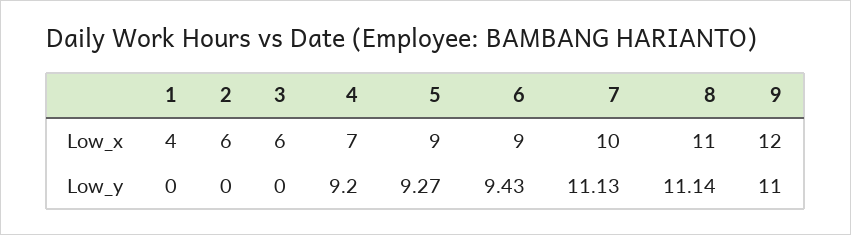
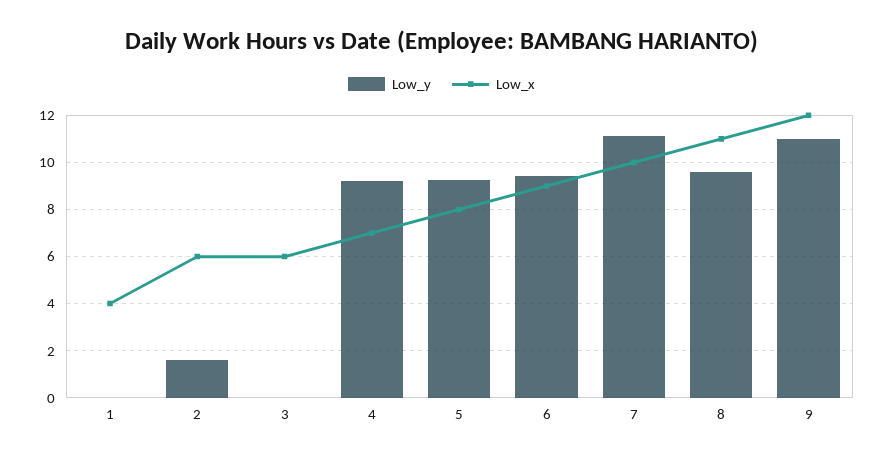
Low_x, 5: 9 -> 8
Low_y, 2: 0 -> 1.5
Low_y, 8: 11.14 -> 9.5

